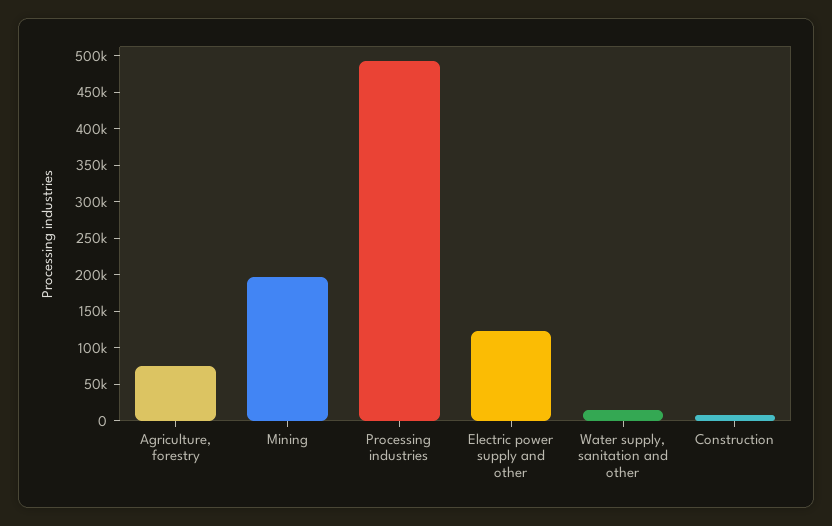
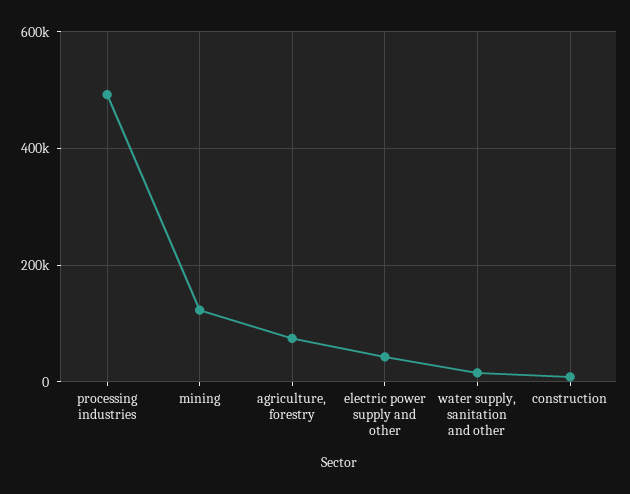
Mining: 200000 -> 120000
Electric power supply and other: 125000 -> 40000

